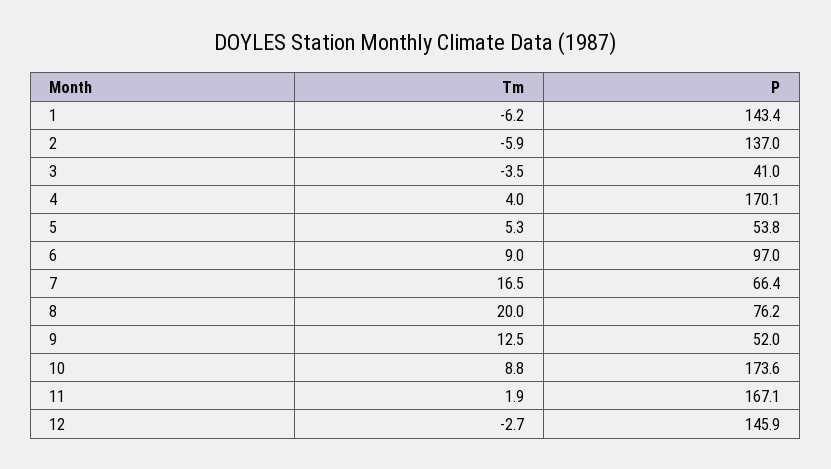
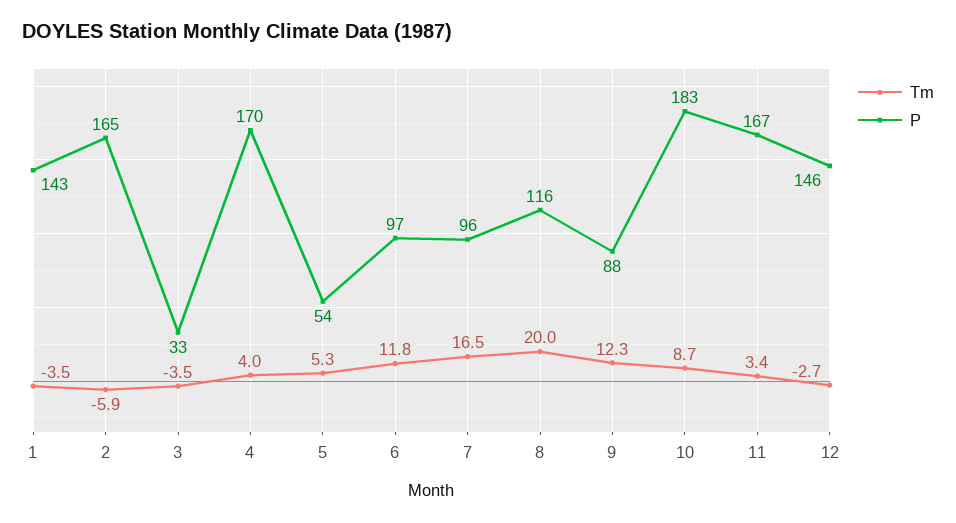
Tm, 1: -6.2 -> -3.5
P, 2: 137 -> 165
P, 3: 41 -> 33
Tm, 6: 9 -> 11.8
P, 7: 66.4 -> 96
P, 8: 76.2 -> 116
Tm, 9: 12.5 -> 12.3
P, 9: 52 -> 88
Tm, 10: 8.8 -> 8.7
P, 10: 173.6 -> 183
Tm, 11: 1.9 -> 3.4

